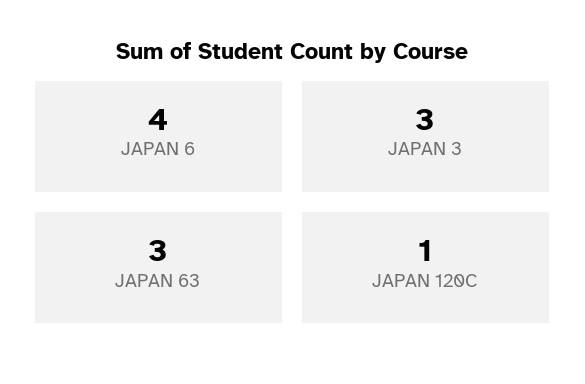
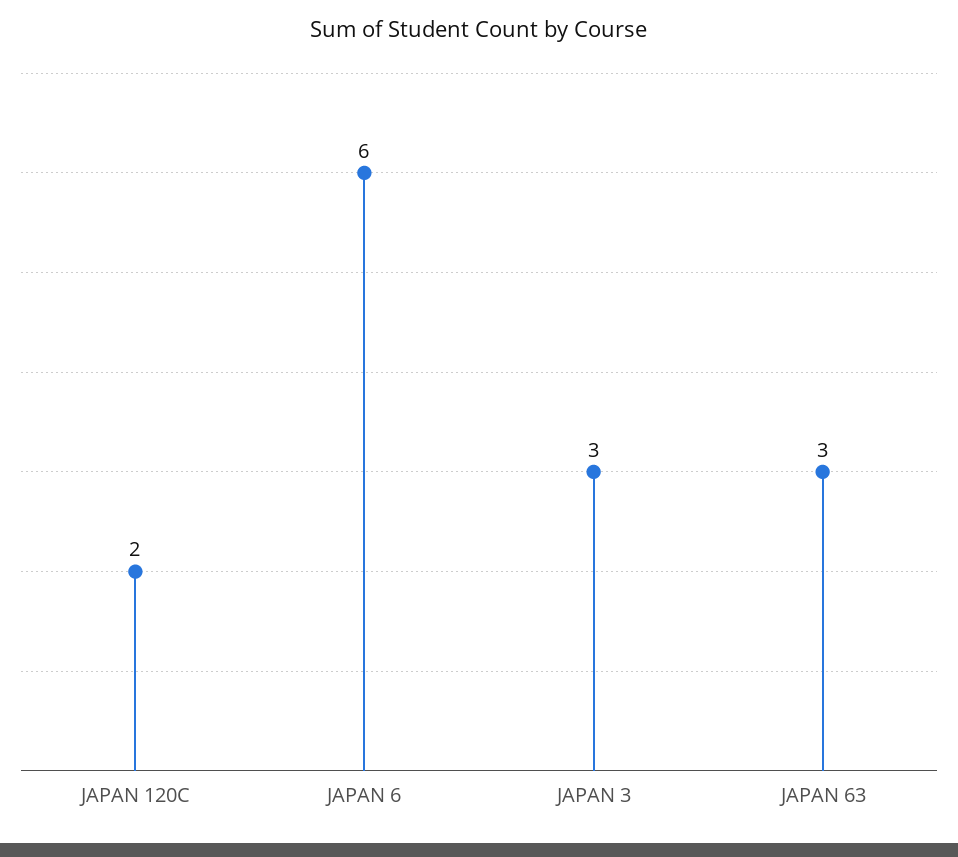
JAPAN 6: 4 -> 6
JAPAN 120C: 1 -> 2

